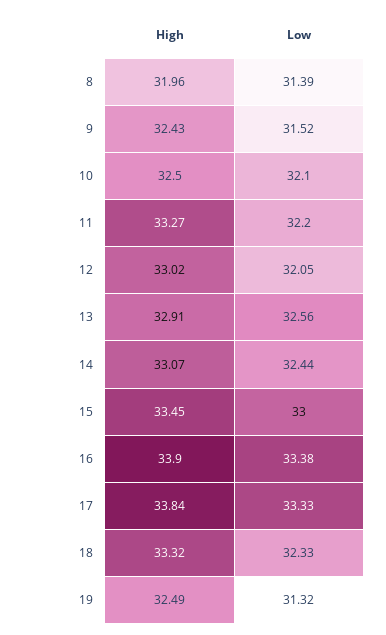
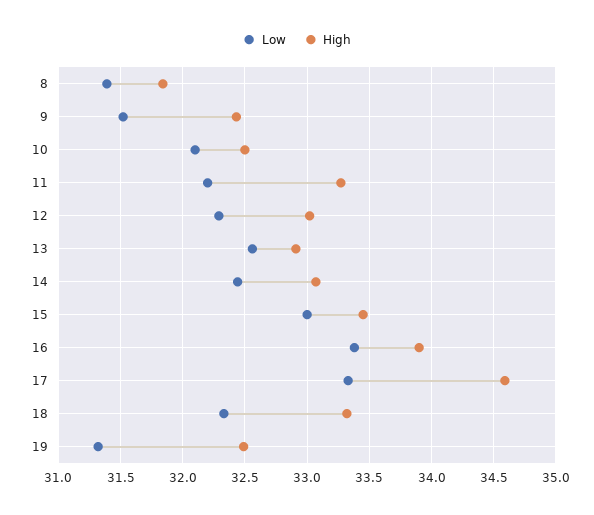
High, 8: 31.96 -> 31.85
Low, 12: 32.05 -> 32.3
High, 17: 33.84 -> 34.6

